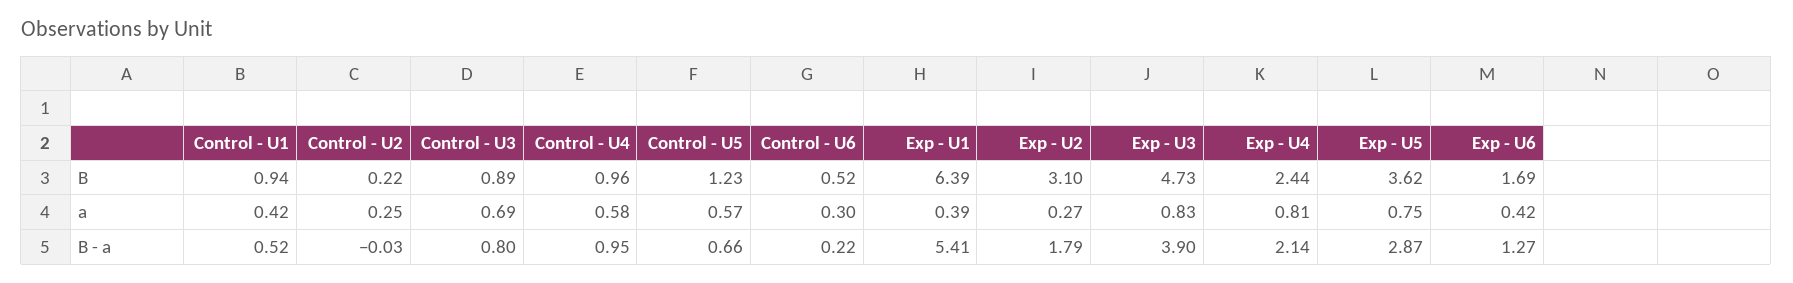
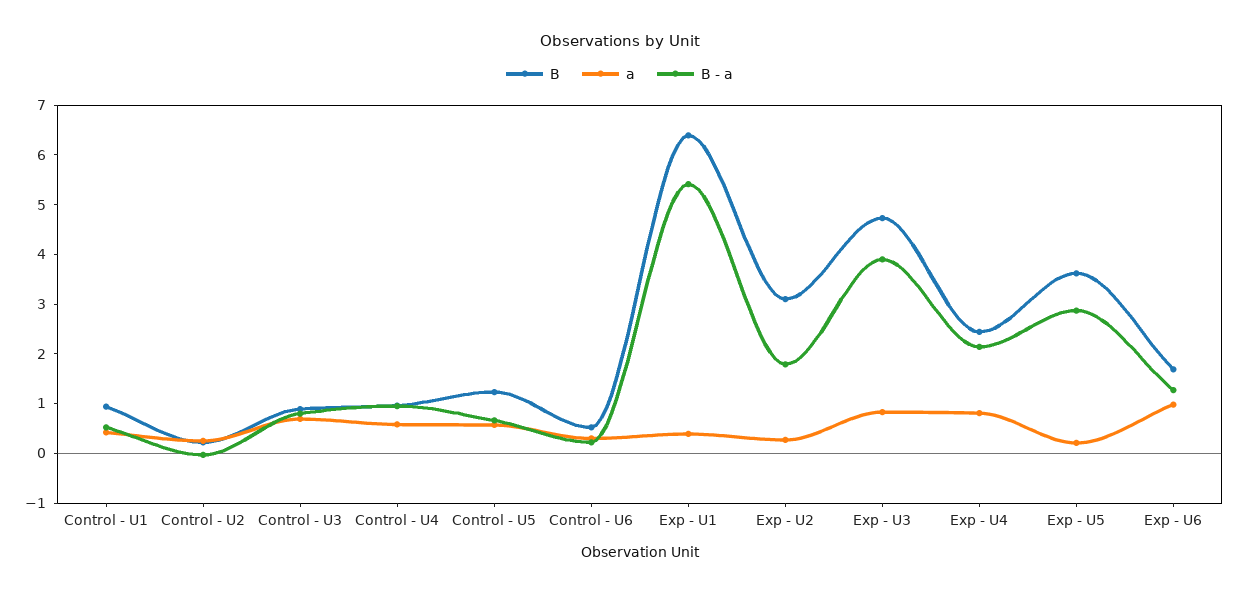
a, Exp - U5: 0.75 -> 0.2
a, Exp - U6: 0.42 -> 1

